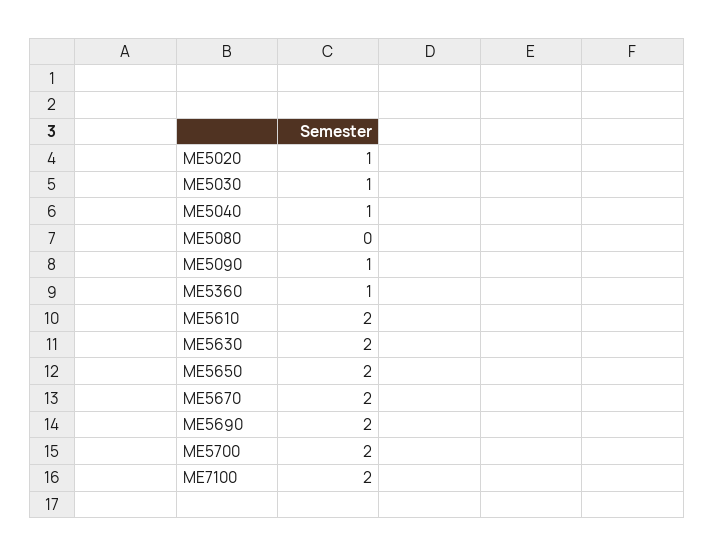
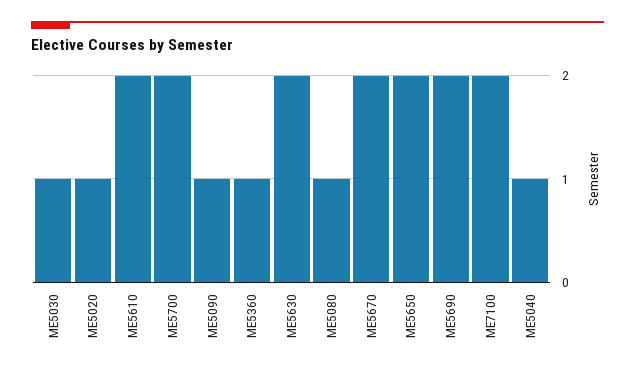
ME5080: 0 -> 1

